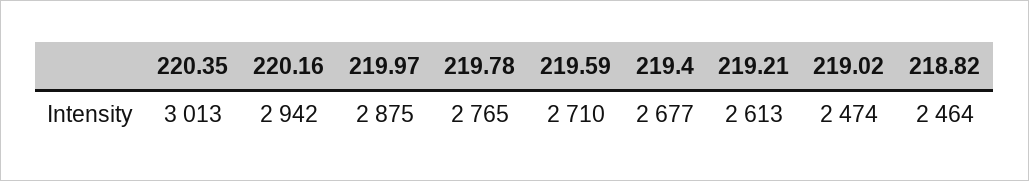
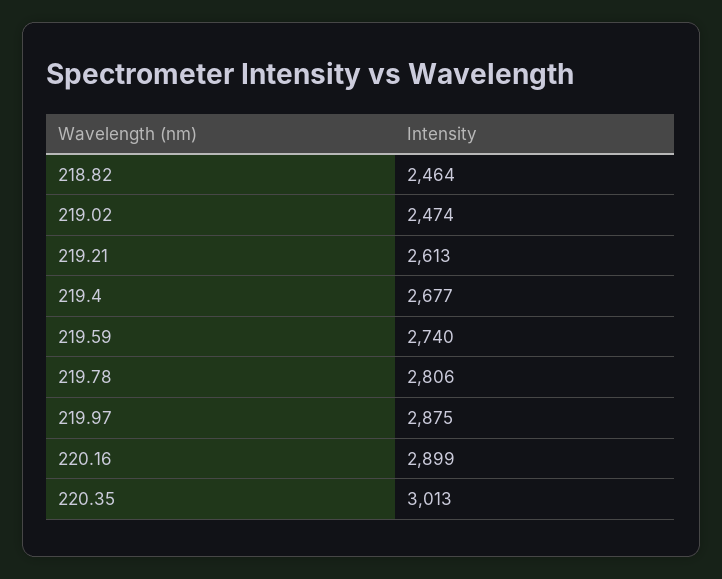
220.16: 2942 -> 2899
219.78: 2765 -> 2806
219.59: 2710 -> 2740

